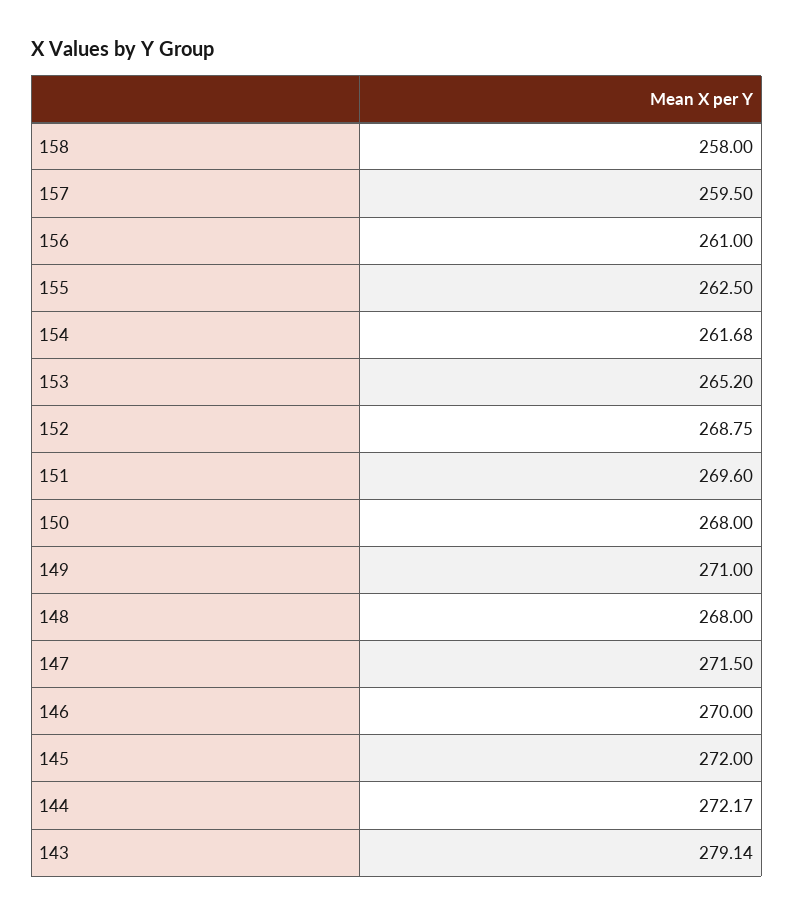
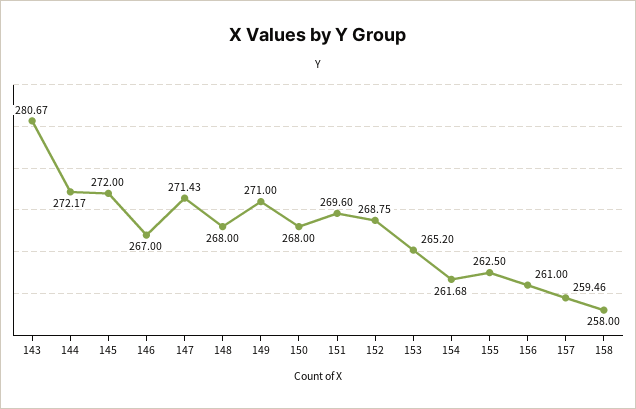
157: 259.5 -> 259.46
147: 271.5 -> 271.43
146: 270 -> 267
143: 279.14 -> 280.67

